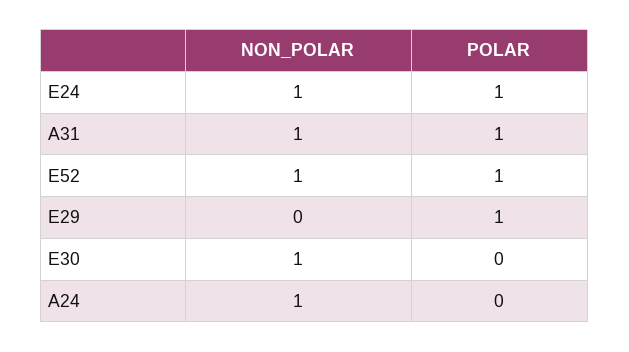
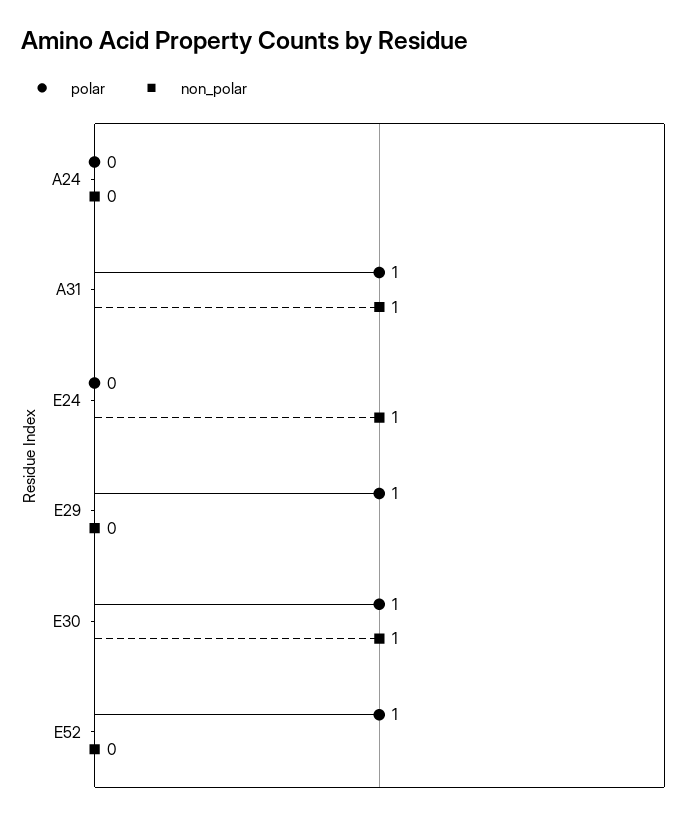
POLAR, E24: 1 -> 0
NON_POLAR, E52: 1 -> 0
POLAR, E30: 0 -> 1
NON_POLAR, A24: 1 -> 0

